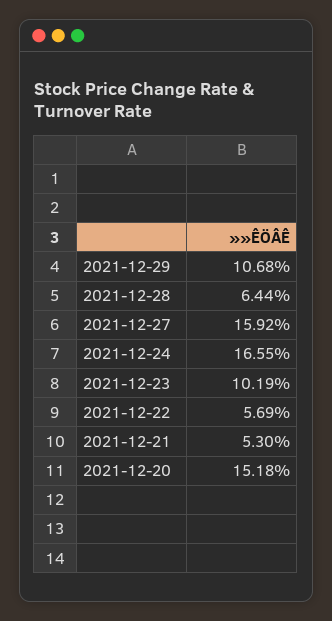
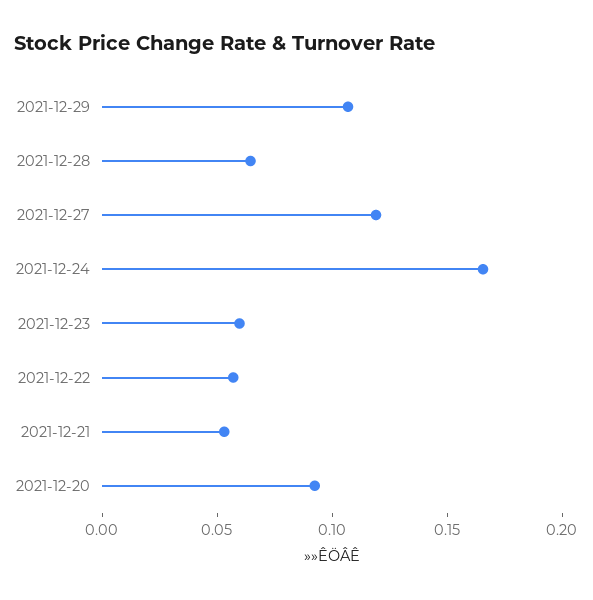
2021-12-27: 0.1592 -> 0.12
2021-12-23: 0.1019 -> 0.06
2021-12-20: 0.1518 -> 0.09

